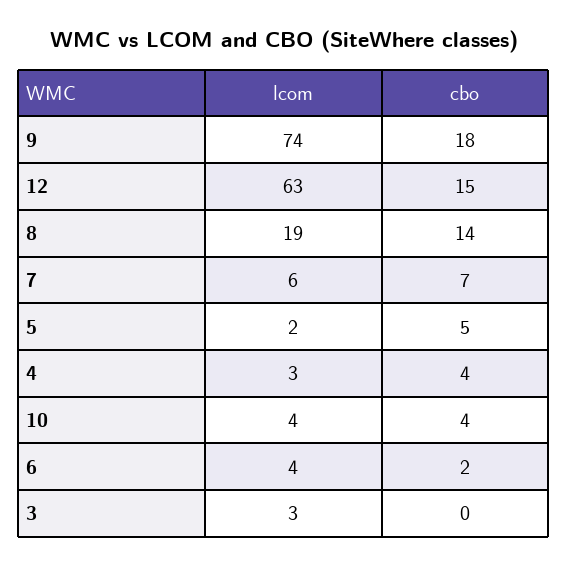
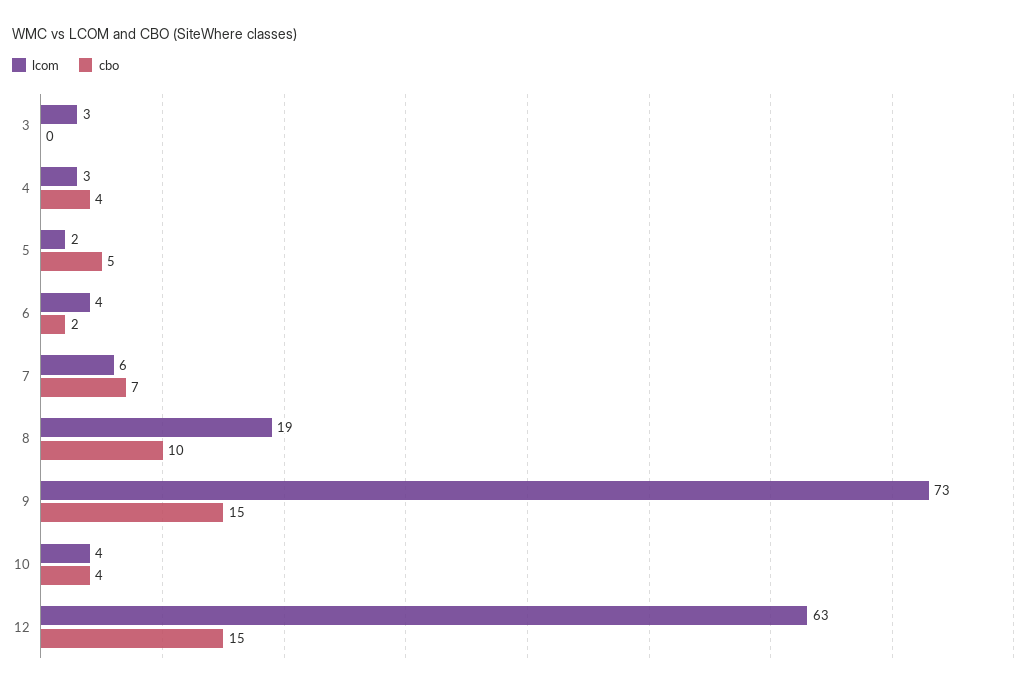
lcom, 9: 74 -> 73
cbo, 9: 18 -> 15
cbo, 8: 14 -> 10

